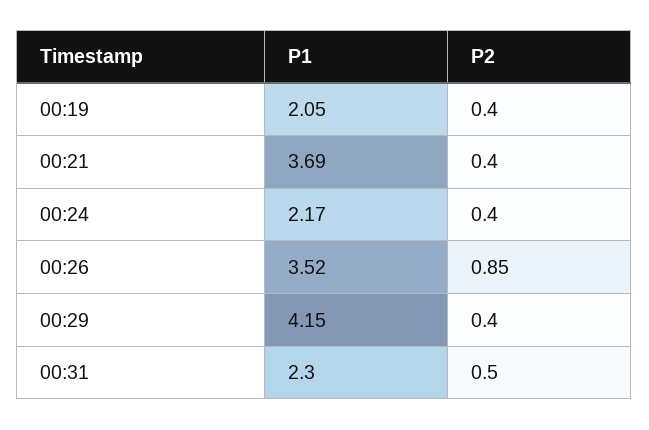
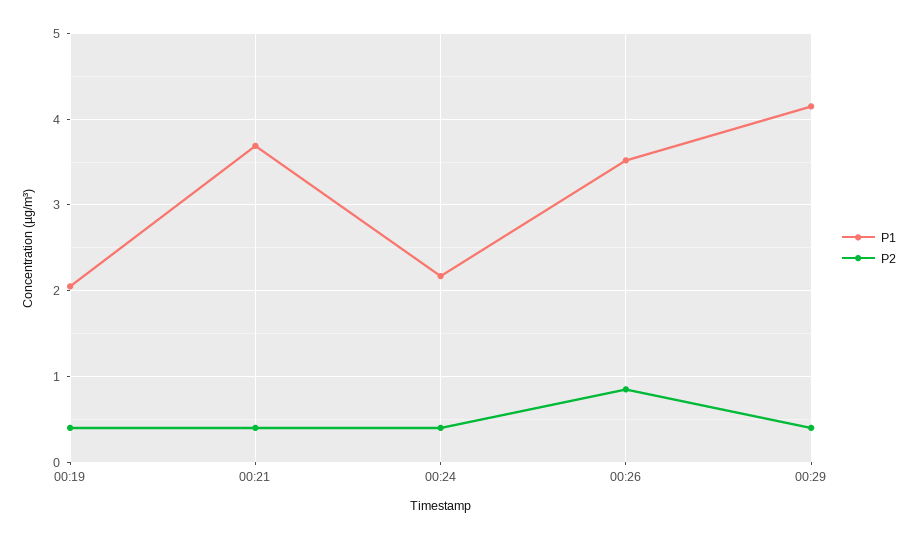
P1, 00:31: 2.3 -> none
P2, 00:31: 0.5 -> none

